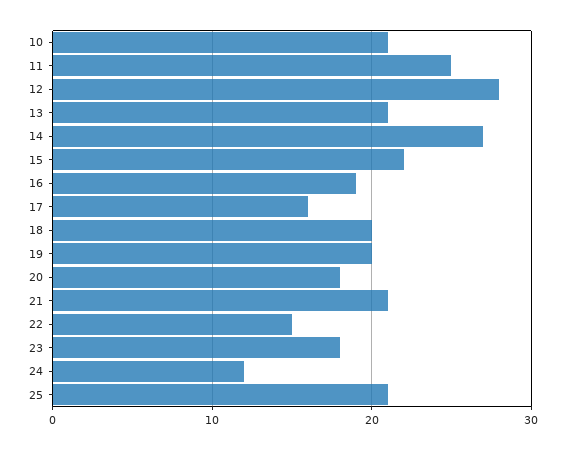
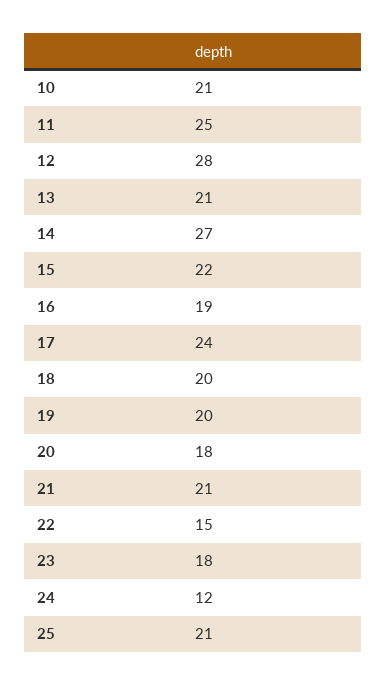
17: 16 -> 24

